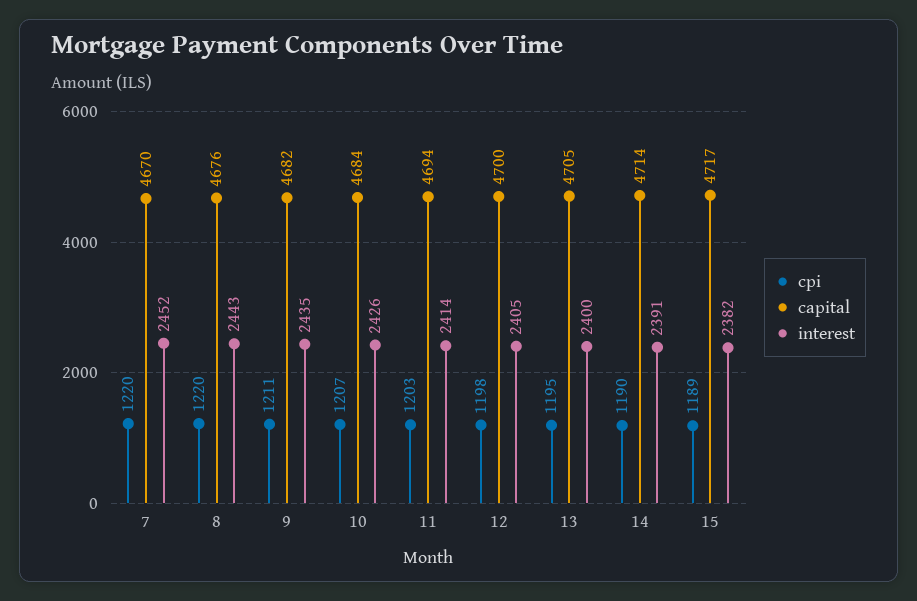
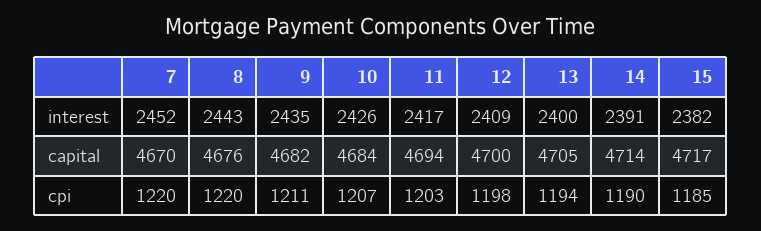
interest, 11: 2414 -> 2417
interest, 12: 2405 -> 2409
cpi, 13: 1195 -> 1194
cpi, 15: 1189 -> 1185

